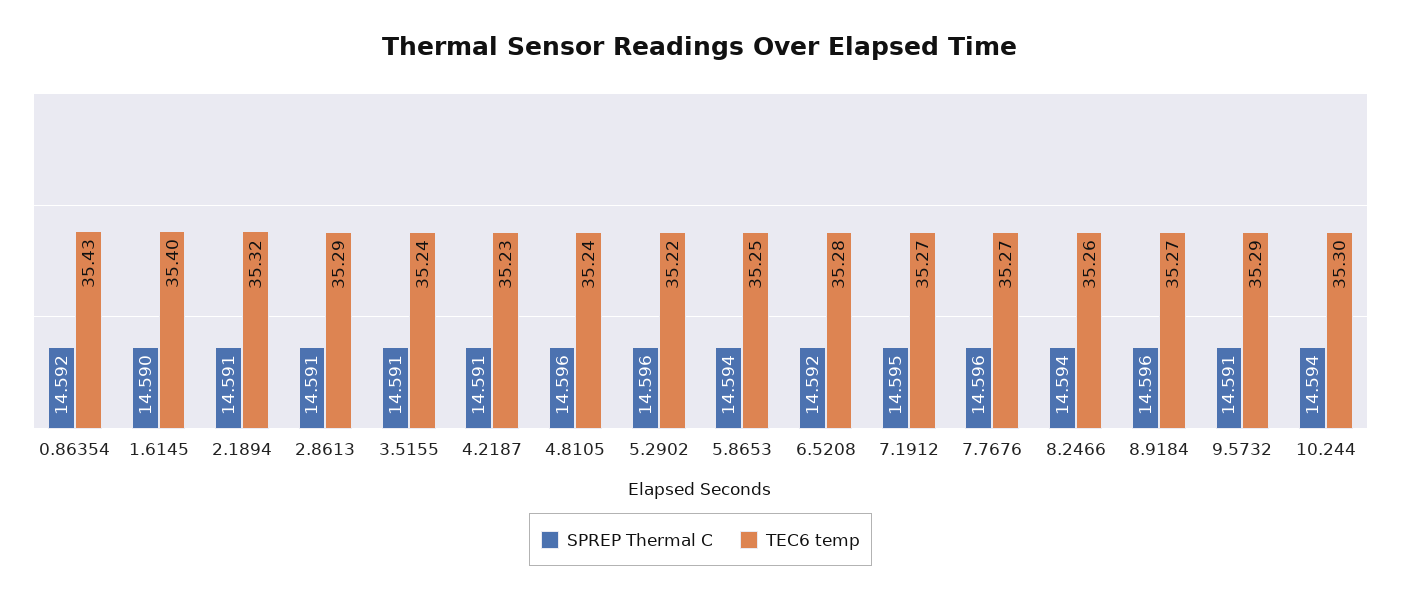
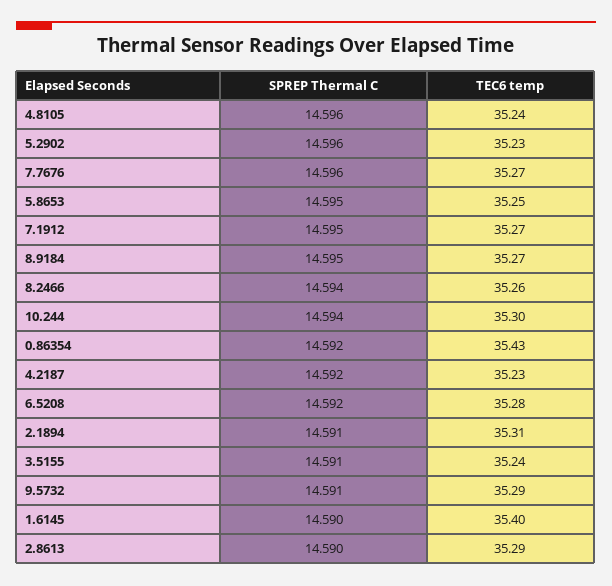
TEC6 temp, 2.1894: 35.32 -> 35.31
SPREP Thermal C, 2.8613: 14.591 -> 14.59
SPREP Thermal C, 4.2187: 14.591 -> 14.592
TEC6 temp, 5.2902: 35.22 -> 35.23
SPREP Thermal C, 5.8653: 14.594 -> 14.595
SPREP Thermal C, 8.9184: 14.596 -> 14.595

